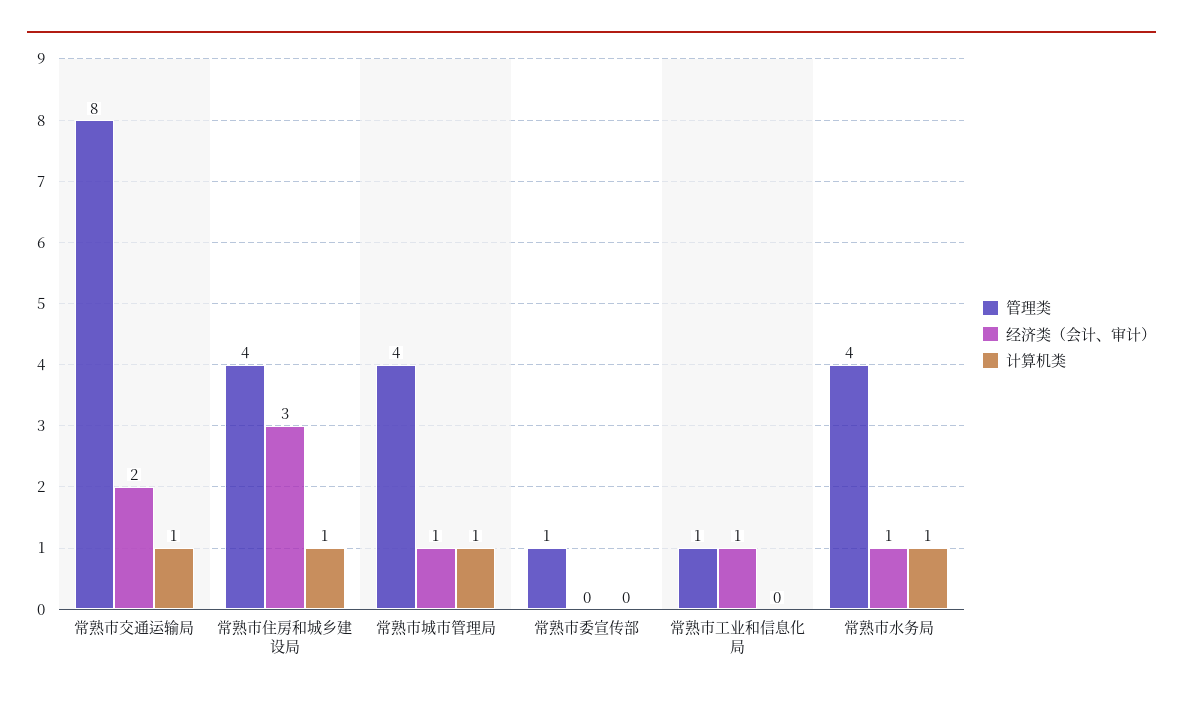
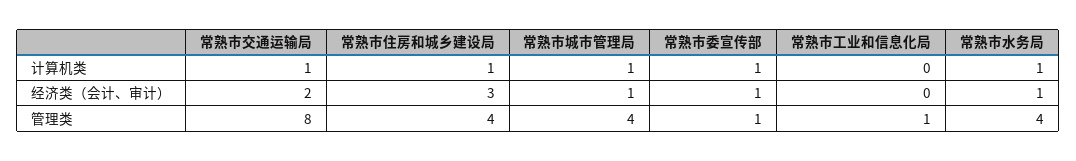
经济类（会计、审计）, 常熟市委宣传部: 0 -> 1
计算机类, 常熟市委宣传部: 0 -> 1
经济类（会计、审计）, 常熟市工业和信息化局: 1 -> 0

